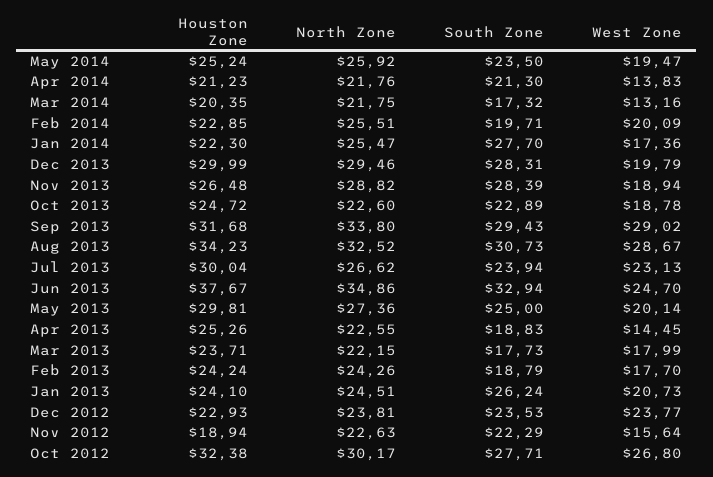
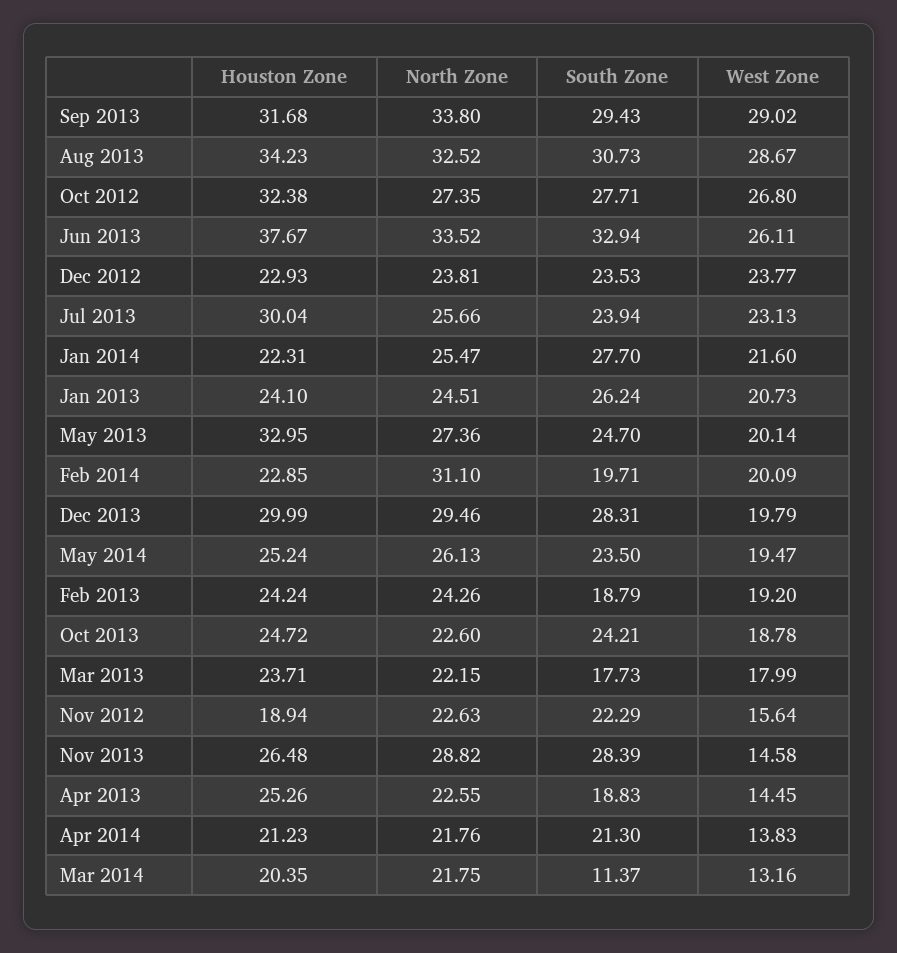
North Zone, May 2014: 25.92 -> 26.13
South Zone, Mar 2014: 17.32 -> 11.37
North Zone, Feb 2014: 25.51 -> 31.1
Houston Zone, Jan 2014: 22.3 -> 22.31
West Zone, Jan 2014: 17.36 -> 21.6
West Zone, Nov 2013: 18.94 -> 14.58
South Zone, Oct 2013: 22.89 -> 24.21
North Zone, Jul 2013: 26.62 -> 25.66
North Zone, Jun 2013: 34.86 -> 33.52
West Zone, Jun 2013: 24.7 -> 26.11
Houston Zone, May 2013: 29.81 -> 32.95
South Zone, May 2013: 25 -> 24.7
West Zone, Feb 2013: 17.7 -> 19.2
North Zone, Oct 2012: 30.17 -> 27.35

